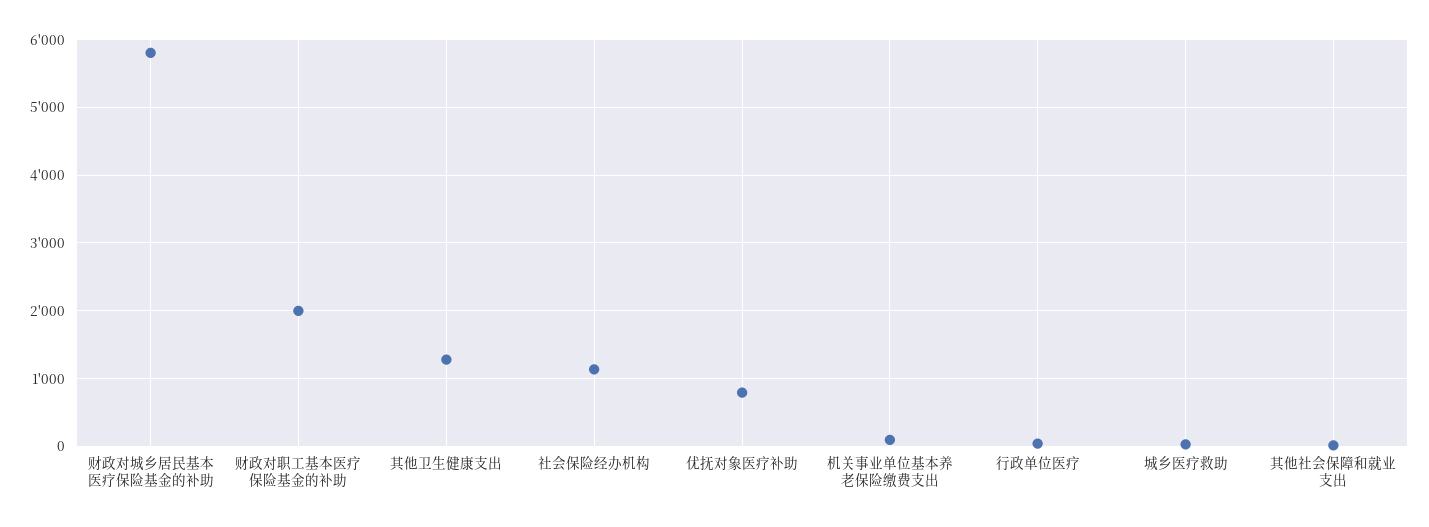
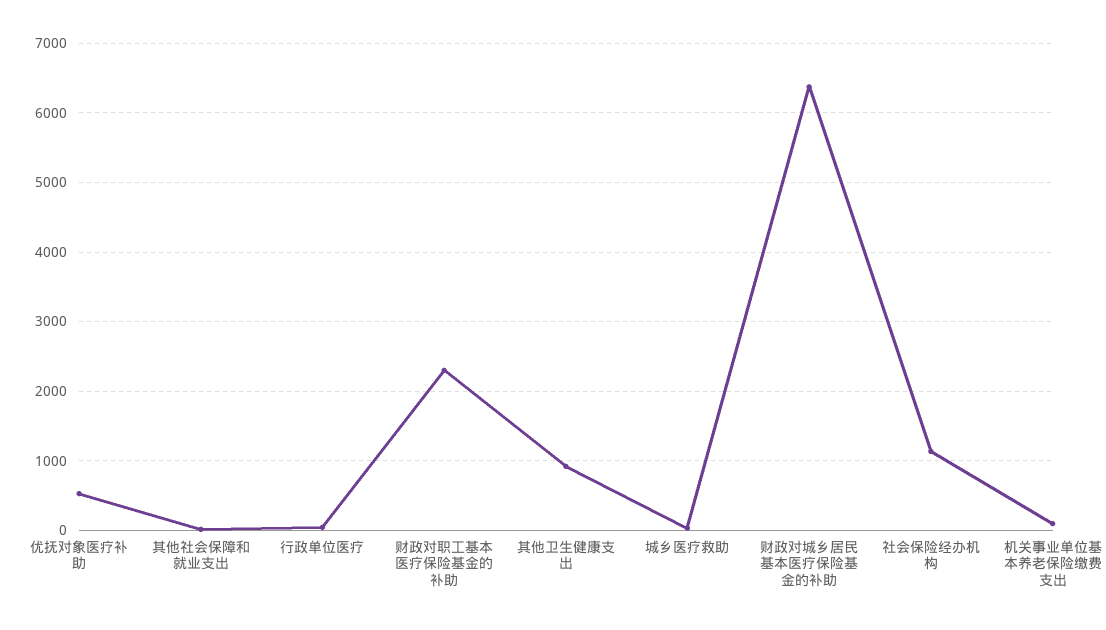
财政对城乡居民基本医疗保险基金的补助: 5800 -> 6400
财政对职工基本医疗保险基金的补助: 2000 -> 2300
其他卫生健康支出: 1300 -> 900
优抚对象医疗补助: 800 -> 500

